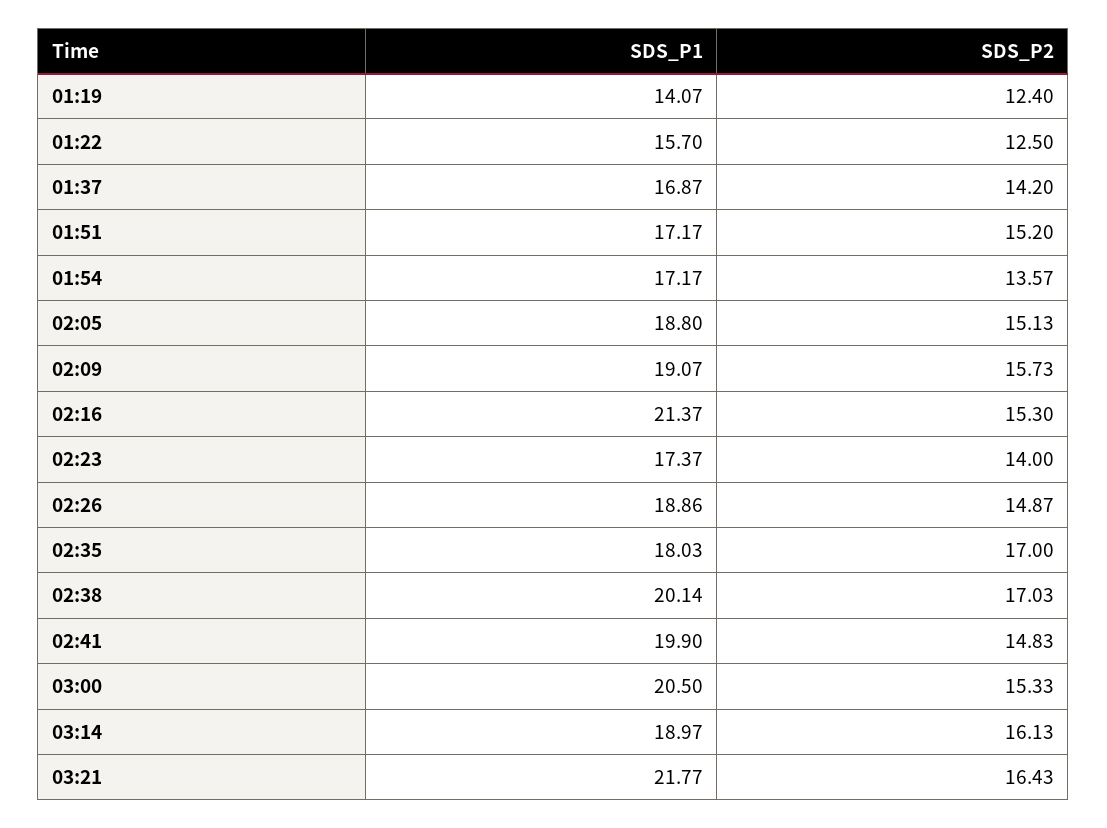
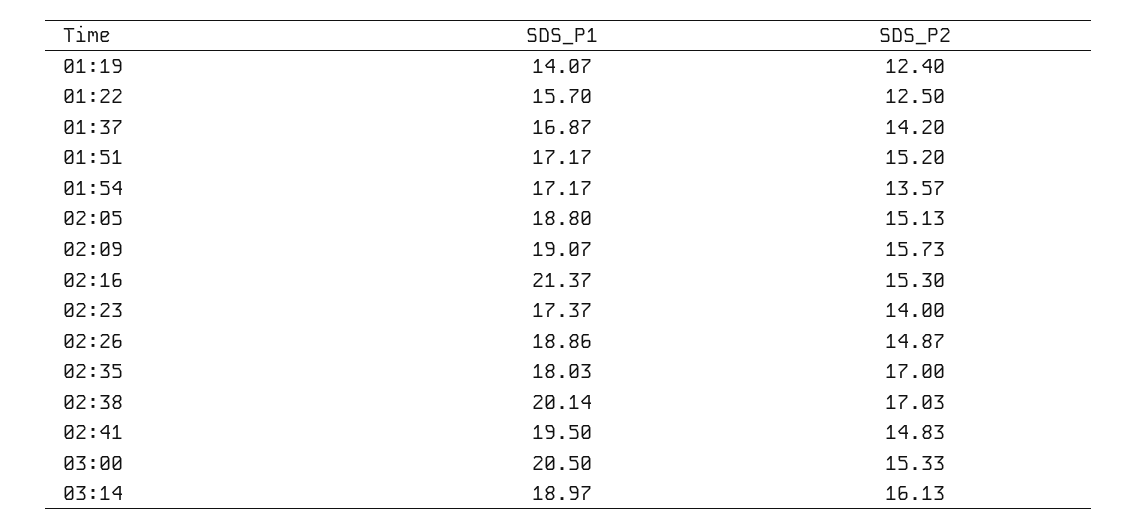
SDS_P1, 02:41: 19.9 -> 19.5
SDS_P1, 03:21: 21.77 -> none
SDS_P2, 03:21: 16.43 -> none

